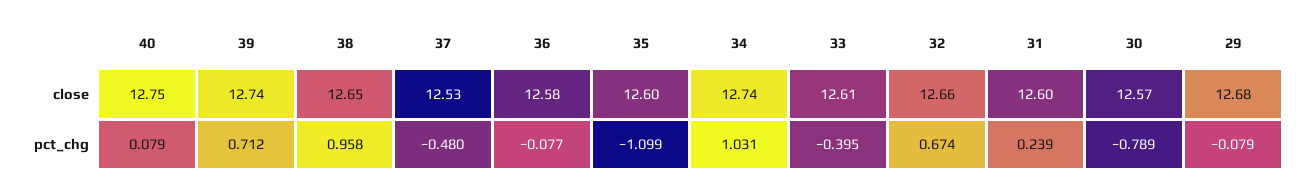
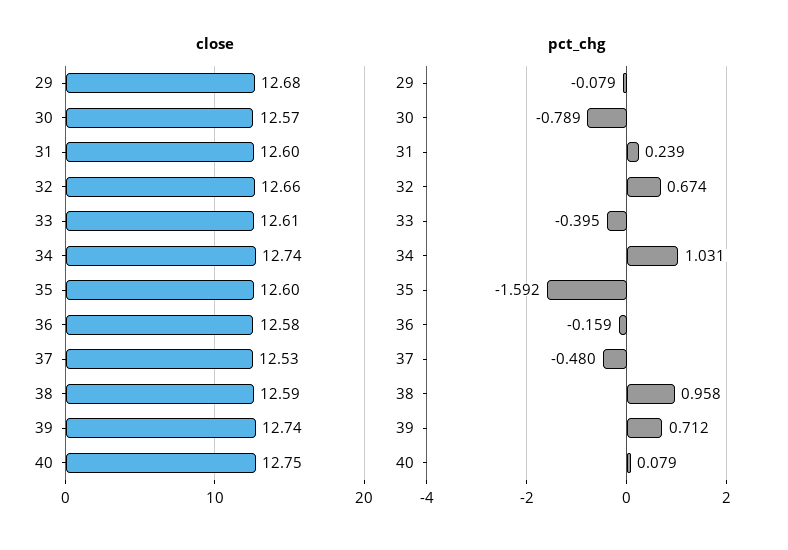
close, 38: 12.65 -> 12.59
pct_chg, 36: -0.077 -> -0.159
pct_chg, 35: -1.099 -> -1.592

